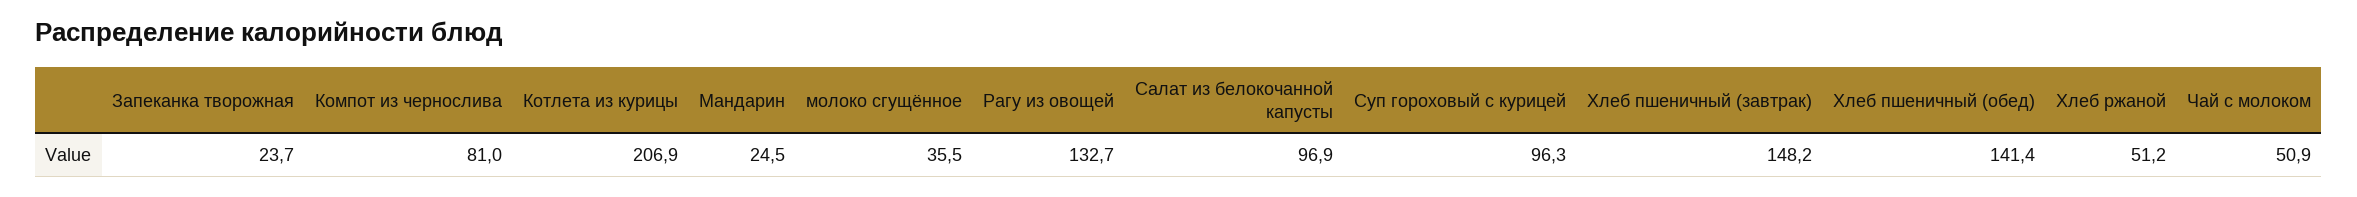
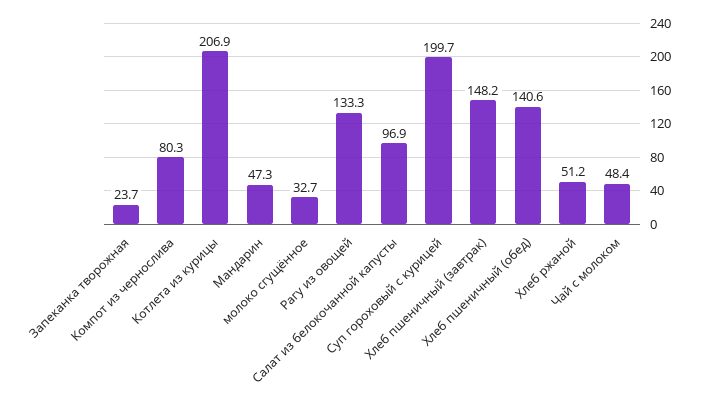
Компот из чернослива: 81 -> 80.3
Мандарин: 24.5 -> 47.3
молоко сгущённое: 35.5 -> 32.7
Рагу из овощей: 132.7 -> 133.3
Суп гороховый с курицей: 96.3 -> 199.7
Хлеб пшеничный (обед): 141.4 -> 140.6
Чай с молоком: 50.9 -> 48.4

